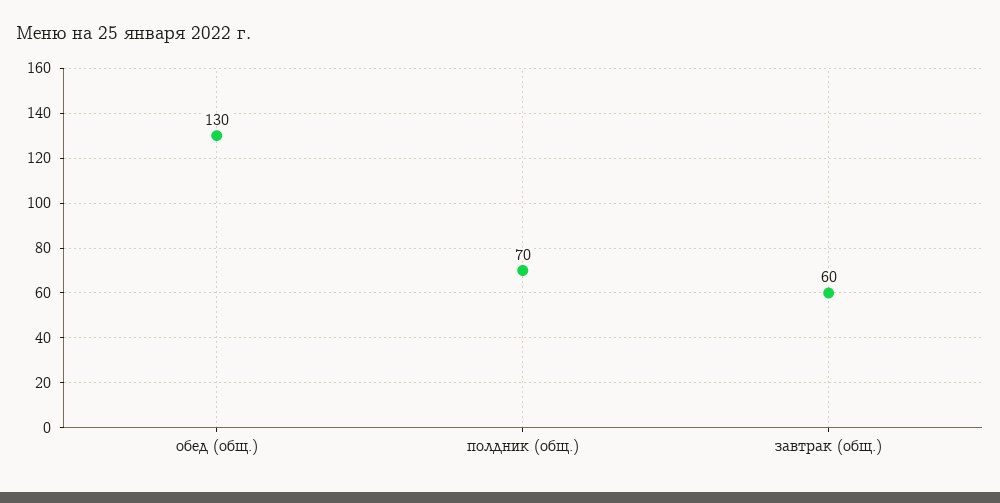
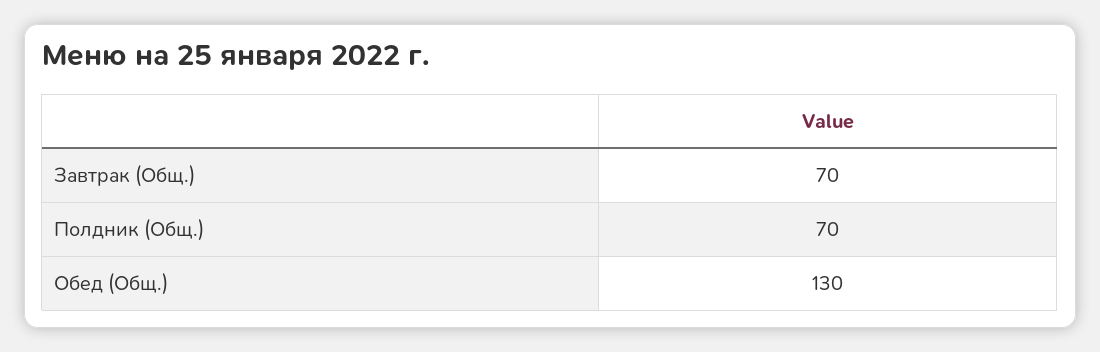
завтрак (общ.): 60 -> 70

